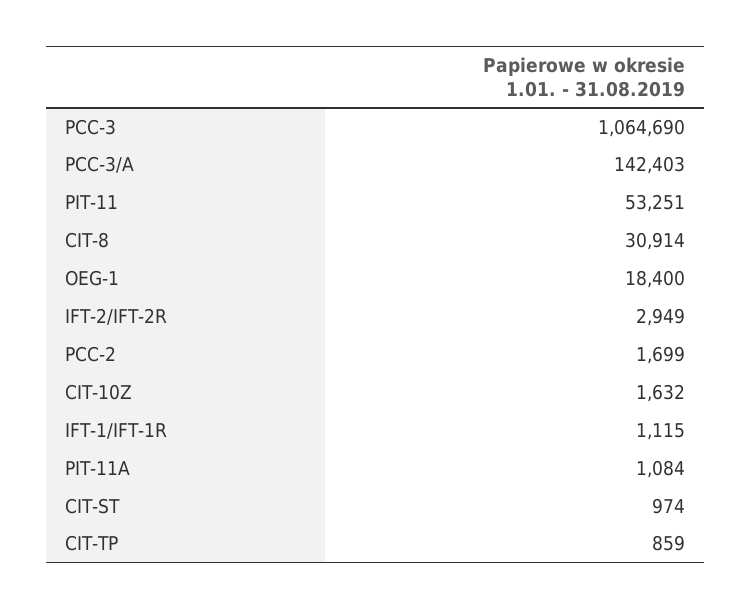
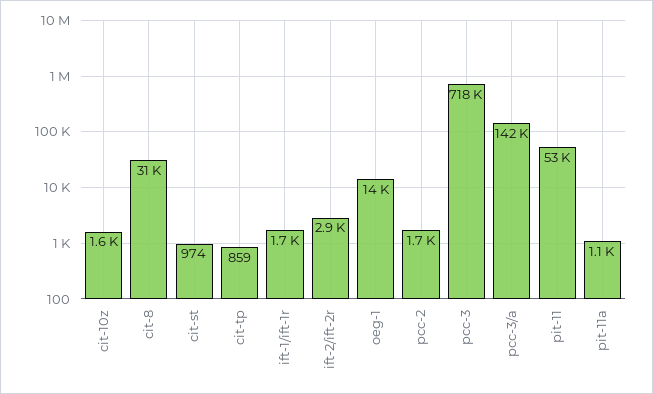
PCC-3: 1064690 -> 718000
OEG-1: 18400 -> 14000
IFT-1/IFT-1R: 1115 -> 1700

